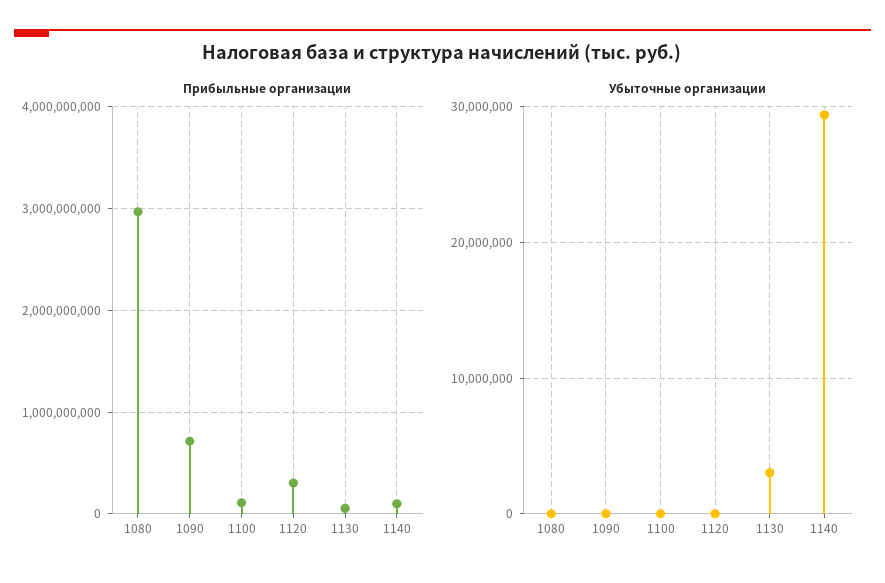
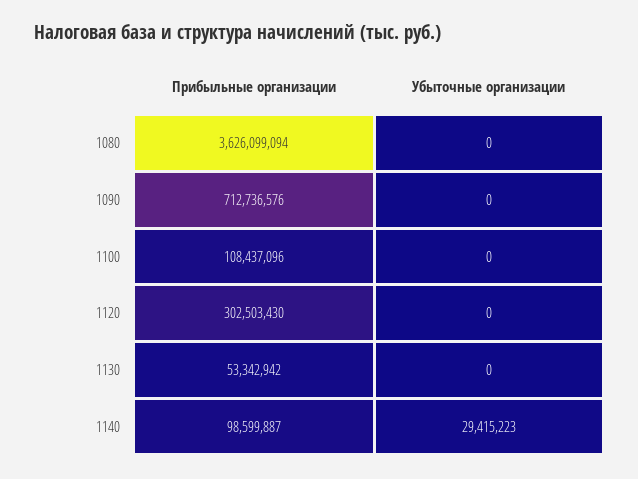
Прибыльные организации, 1080: 3000000000 -> 3626099094
Убыточные организации, 1130: 3000000 -> 0

